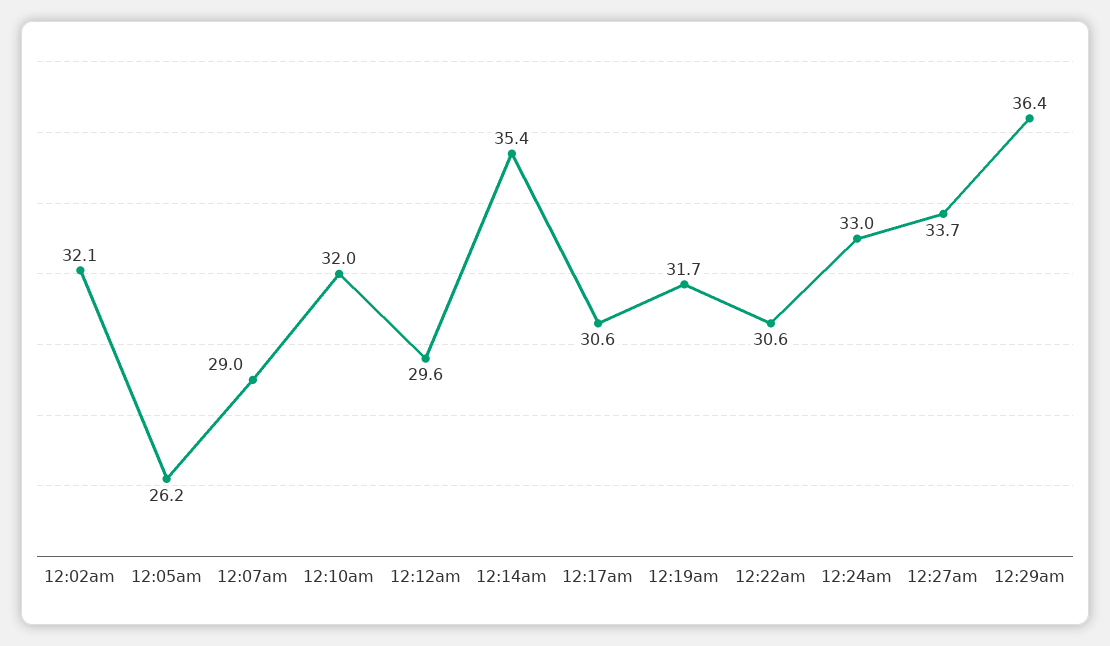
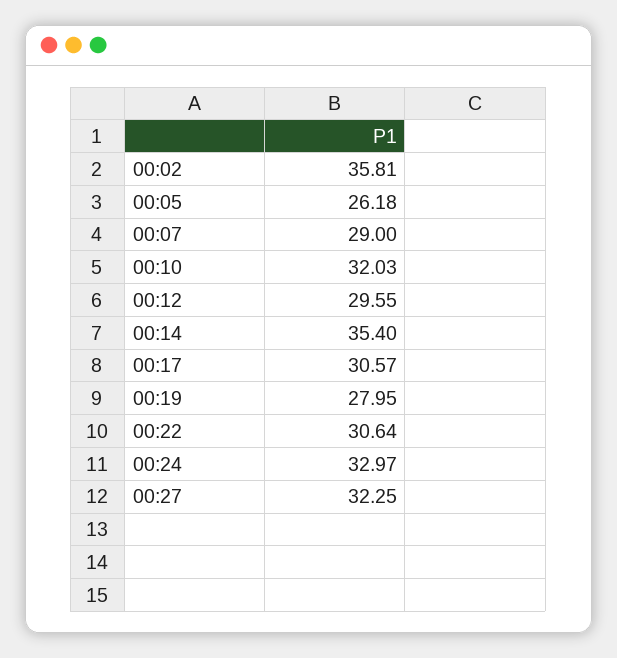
12:02am: 32.1 -> 35.81
12:19am: 31.7 -> 27.95
12:27am: 33.7 -> 32.25
12:29am: 36.4 -> none

